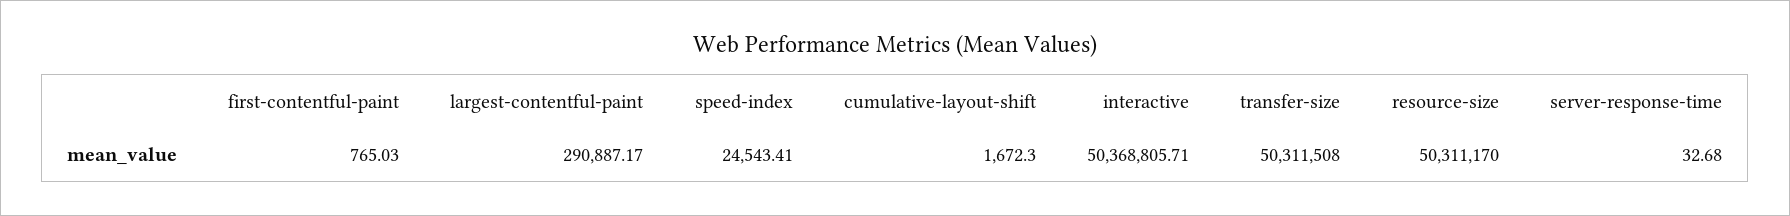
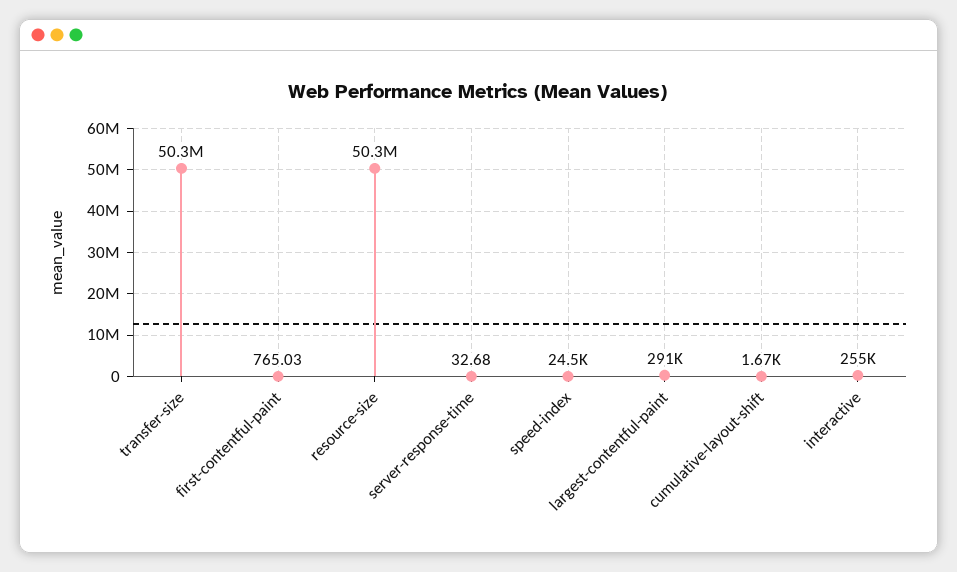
interactive: 50368805.71 -> 255000

